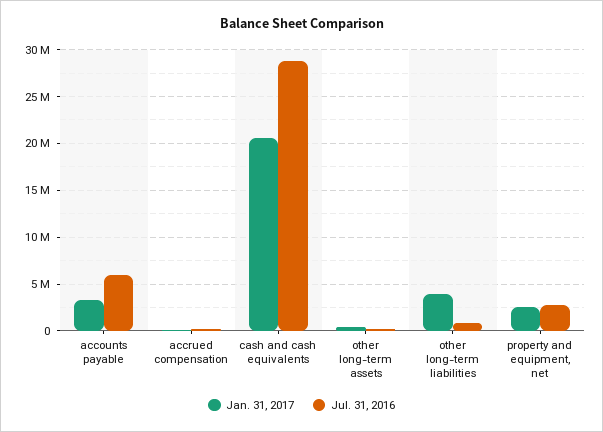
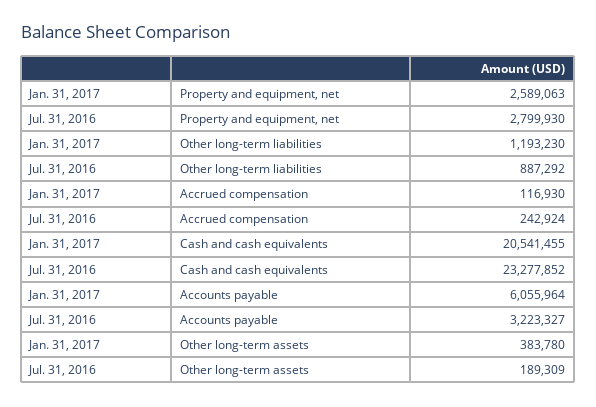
Jan. 31, 2017, accounts payable: 3000000 -> 6055964
Jul. 31, 2016, accounts payable: 6000000 -> 3223327
Jul. 31, 2016, cash and cash equivalents: 29000000 -> 23277852
Jan. 31, 2017, other long-term liabilities: 4000000 -> 1193230

